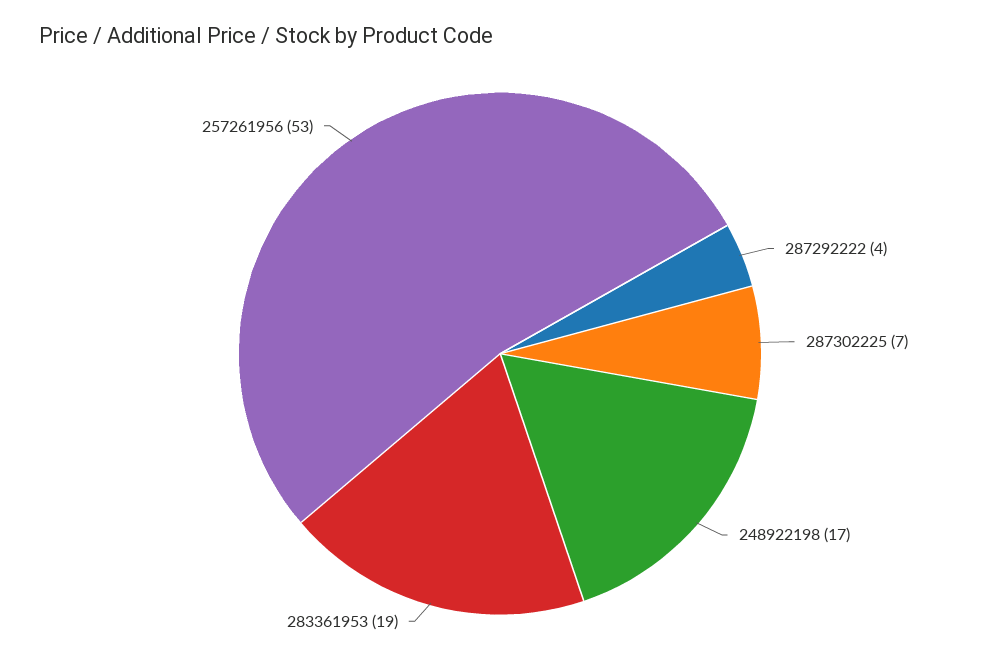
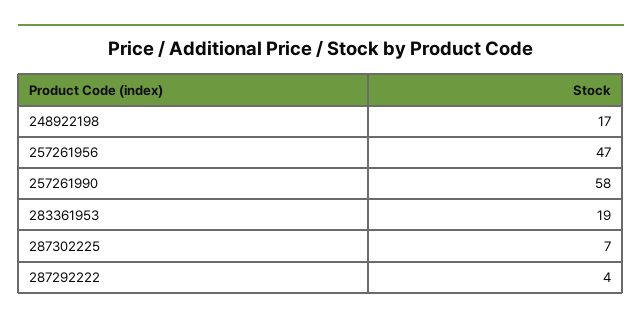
257261956: 53 -> 47
257261990: none -> 58

